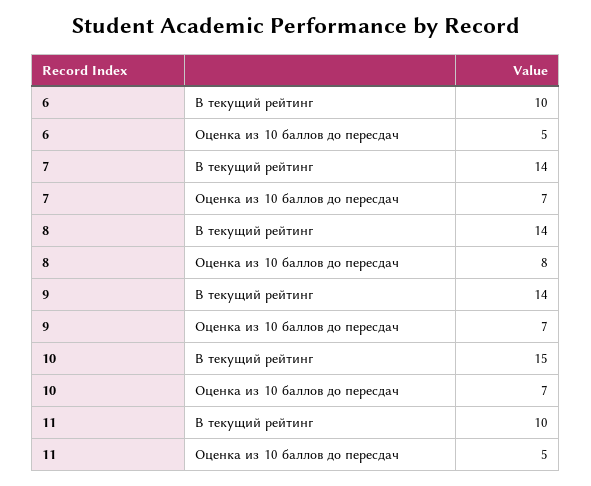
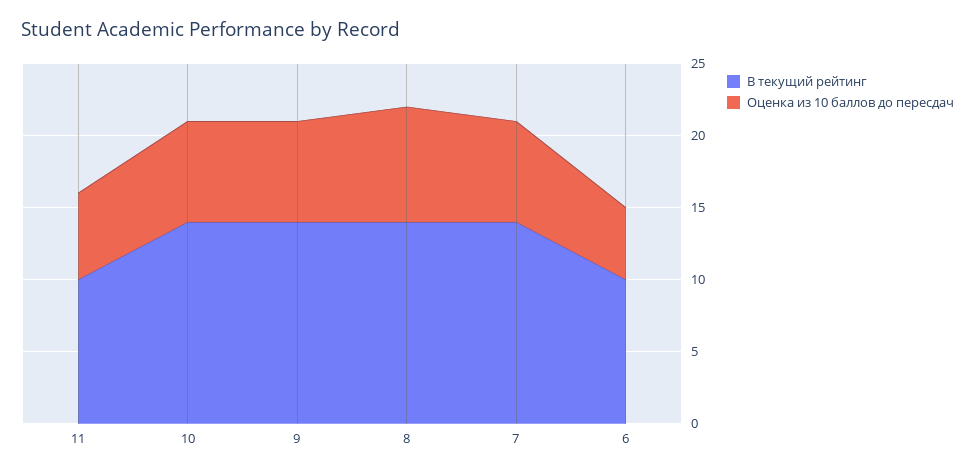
В текущий рейтинг, 10: 15 -> 14
Оценка из 10 баллов до пересдач, 11: 5 -> 6

